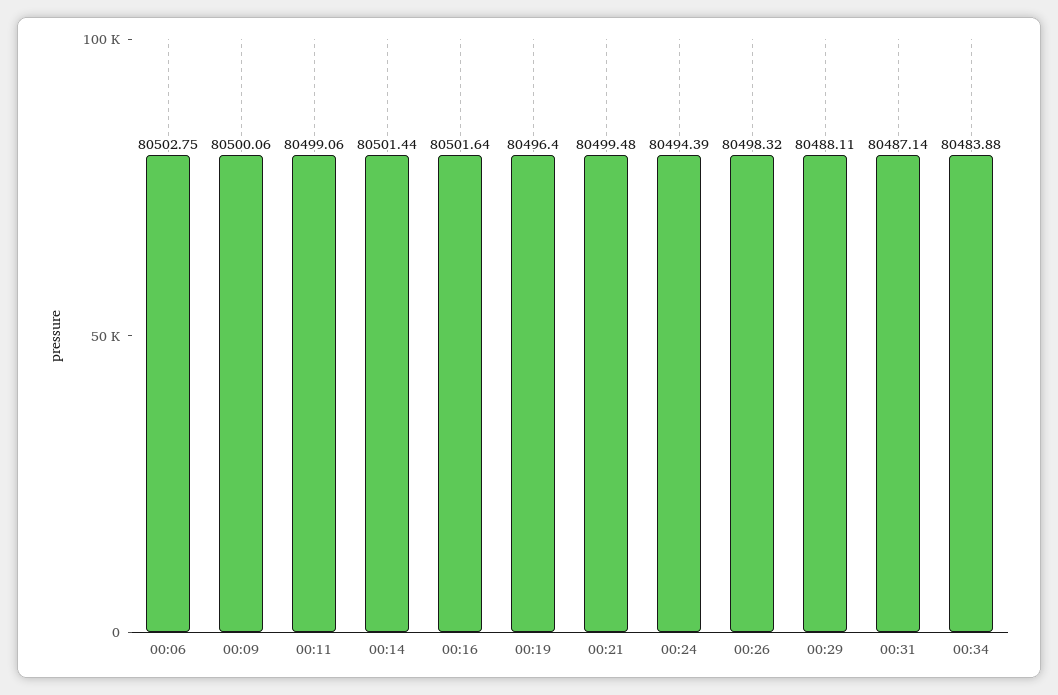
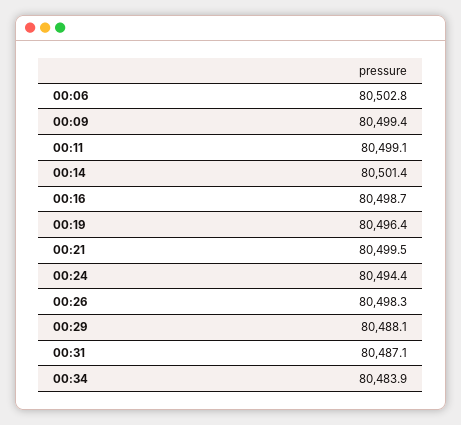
00:09: 80500.06 -> 80499.4
00:16: 80501.64 -> 80498.7

